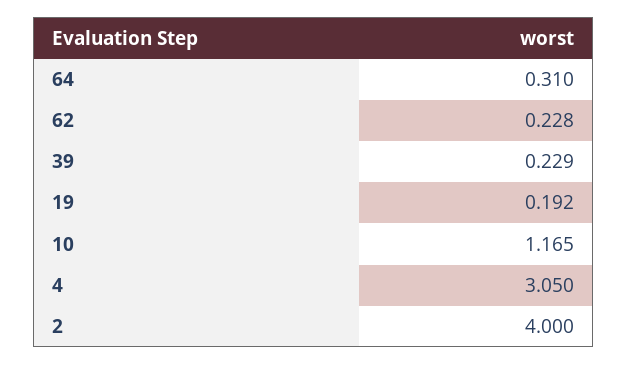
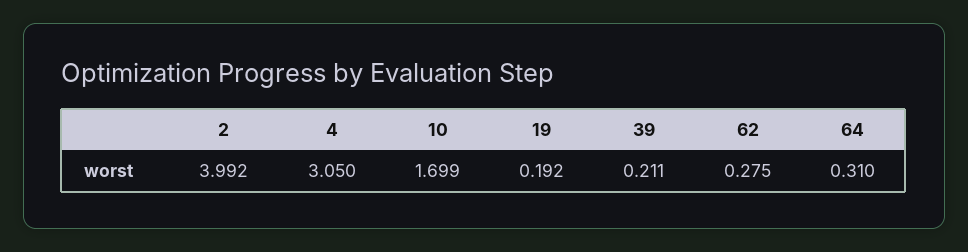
62: 0.228 -> 0.275
39: 0.229 -> 0.211
10: 1.165 -> 1.699
2: 4 -> 3.992

